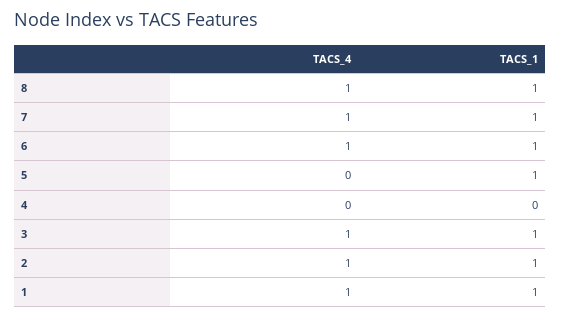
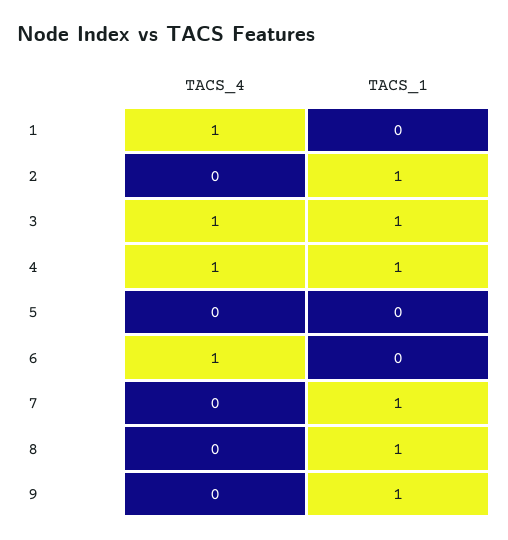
TACS_4, 8: 1 -> 0
TACS_4, 7: 1 -> 0
TACS_1, 6: 1 -> 0
TACS_1, 5: 1 -> 0
TACS_4, 4: 0 -> 1
TACS_1, 4: 0 -> 1
TACS_4, 2: 1 -> 0
TACS_1, 1: 1 -> 0
TACS_4, 9: none -> 0
TACS_1, 9: none -> 1

